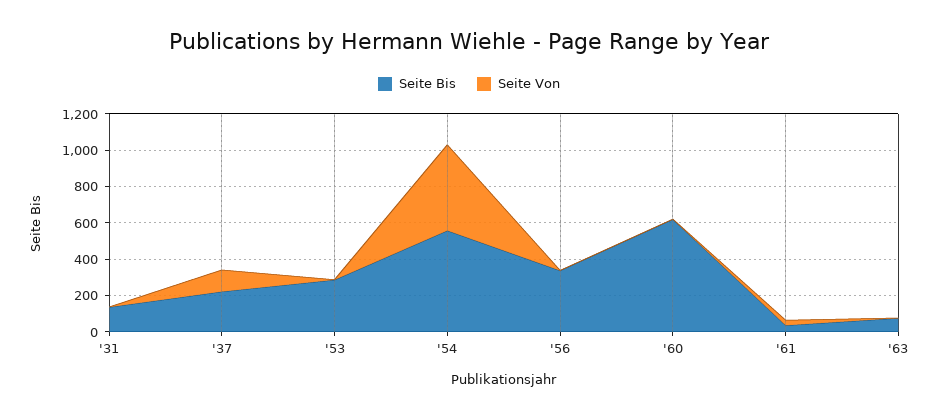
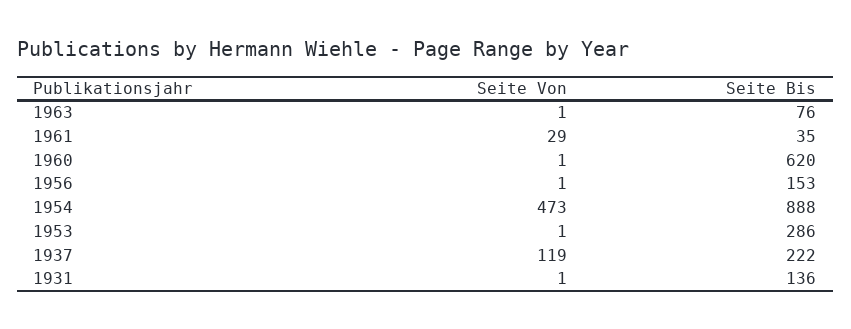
Seite Bis, '54: 550 -> 888
Seite Bis, '56: 350 -> 153

